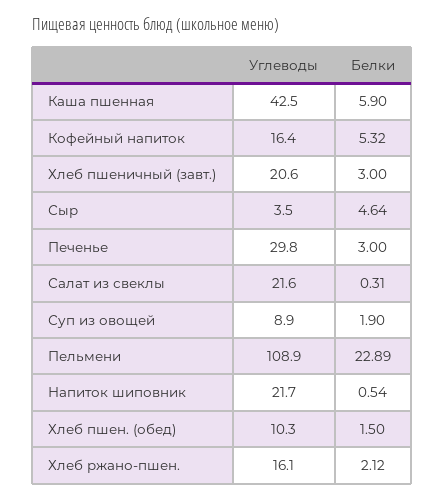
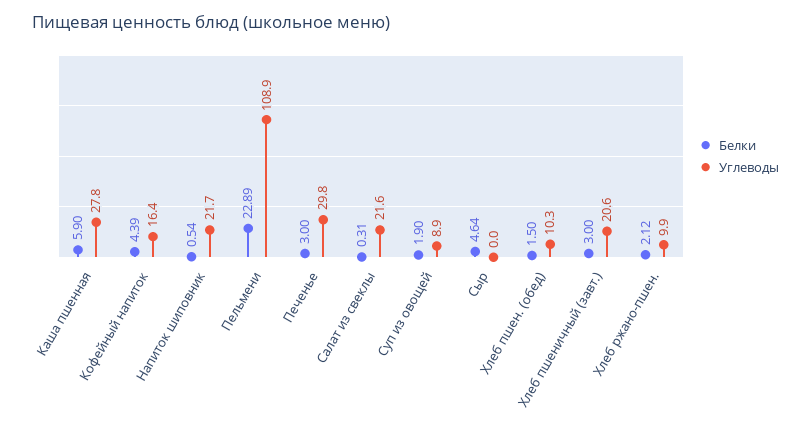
Углеводы, Каша пшенная: 42.5 -> 27.8
Белки, Кофейный напиток: 5.32 -> 4.39
Углеводы, Сыр: 3.5 -> 0
Углеводы, Хлеб ржано-пшен.: 16.1 -> 9.9

